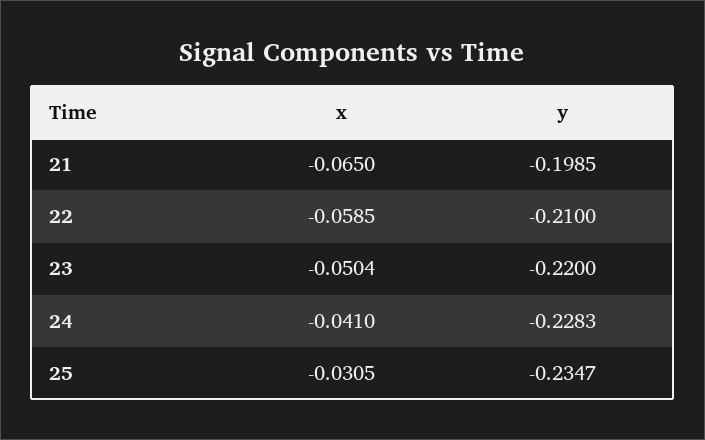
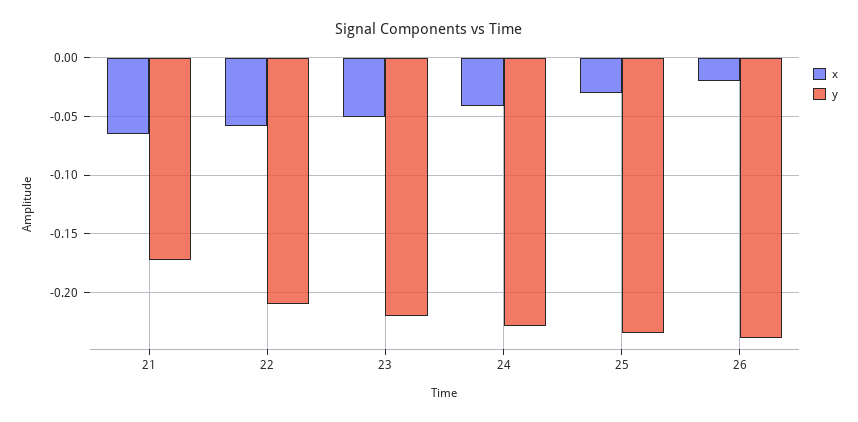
y, 21: -0.1985 -> -0.17
x, 26: none -> -0.02
y, 26: none -> -0.24

